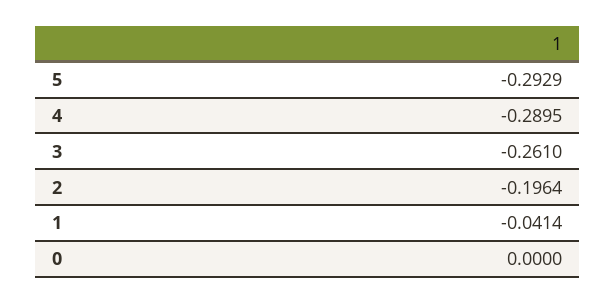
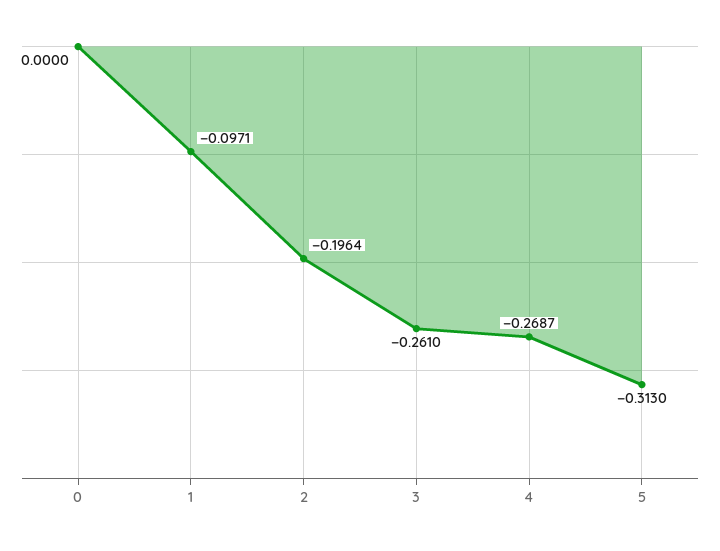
5: -0.2929 -> -0.313
4: -0.2895 -> -0.2687
1: -0.0414 -> -0.0971

